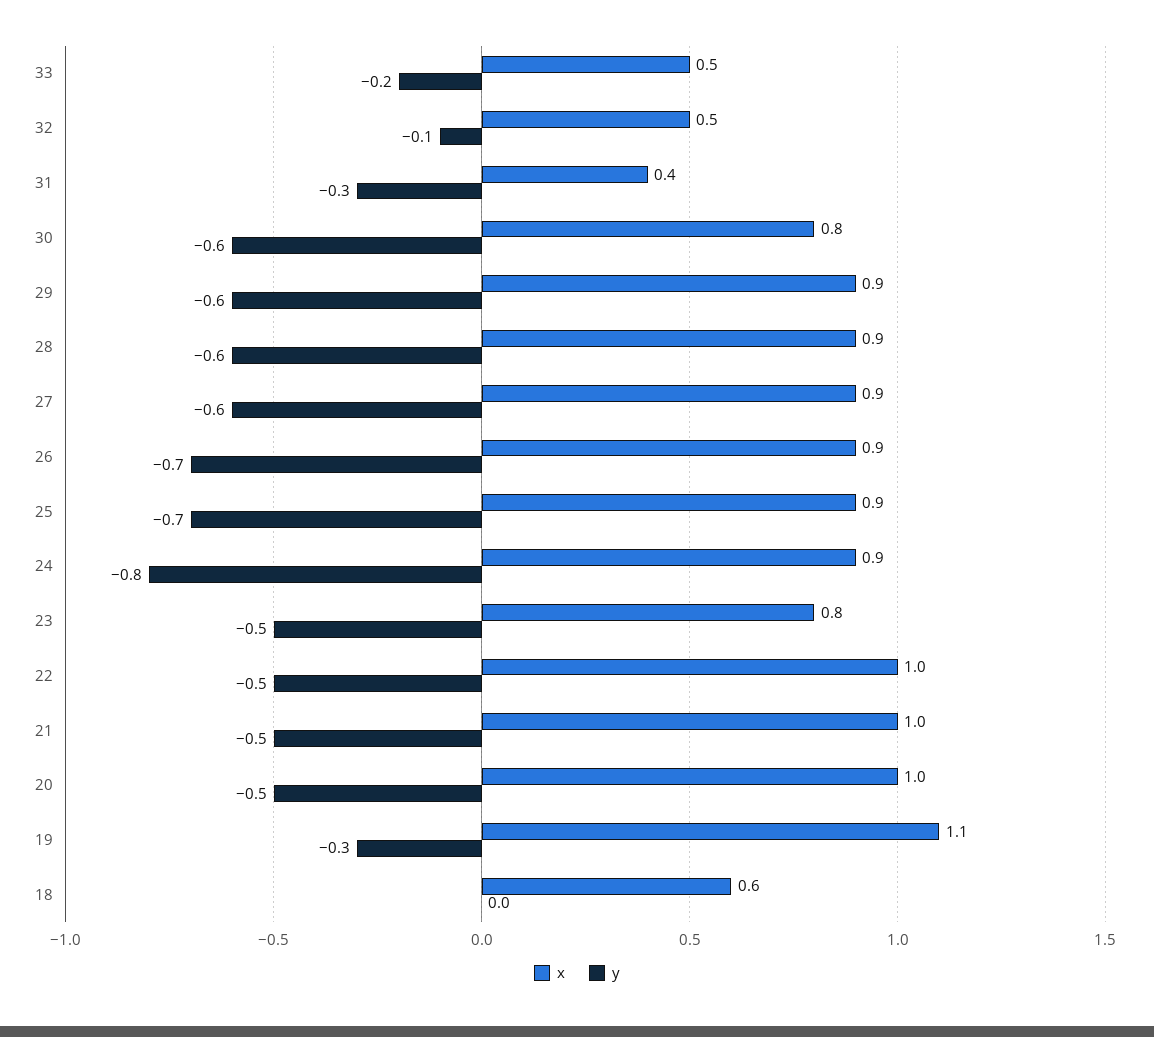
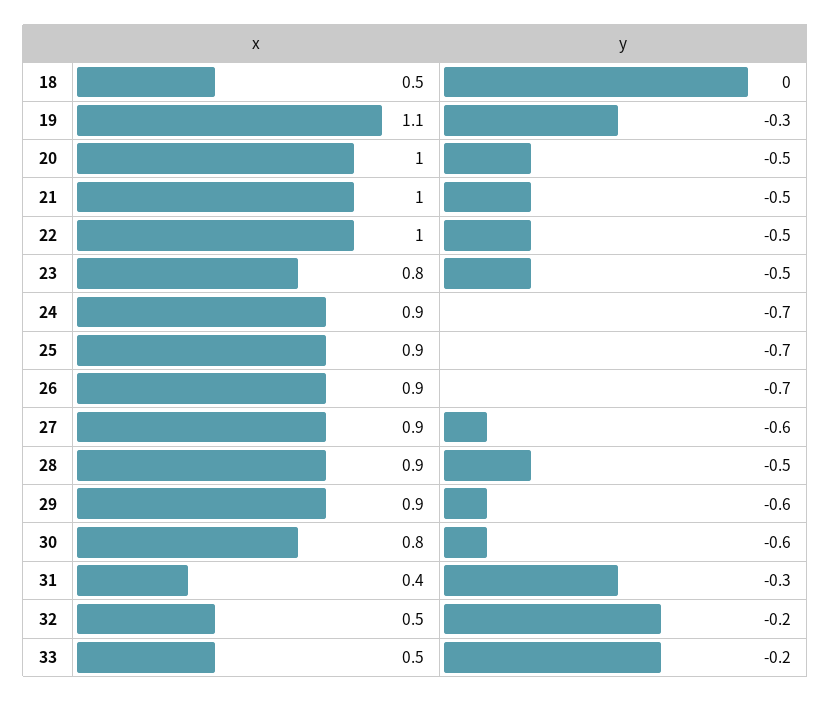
y, 32: -0.1 -> -0.2
y, 28: -0.6 -> -0.5
y, 24: -0.8 -> -0.7
x, 18: 0.6 -> 0.5

